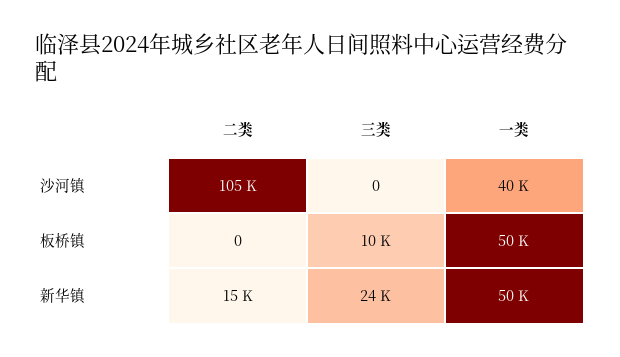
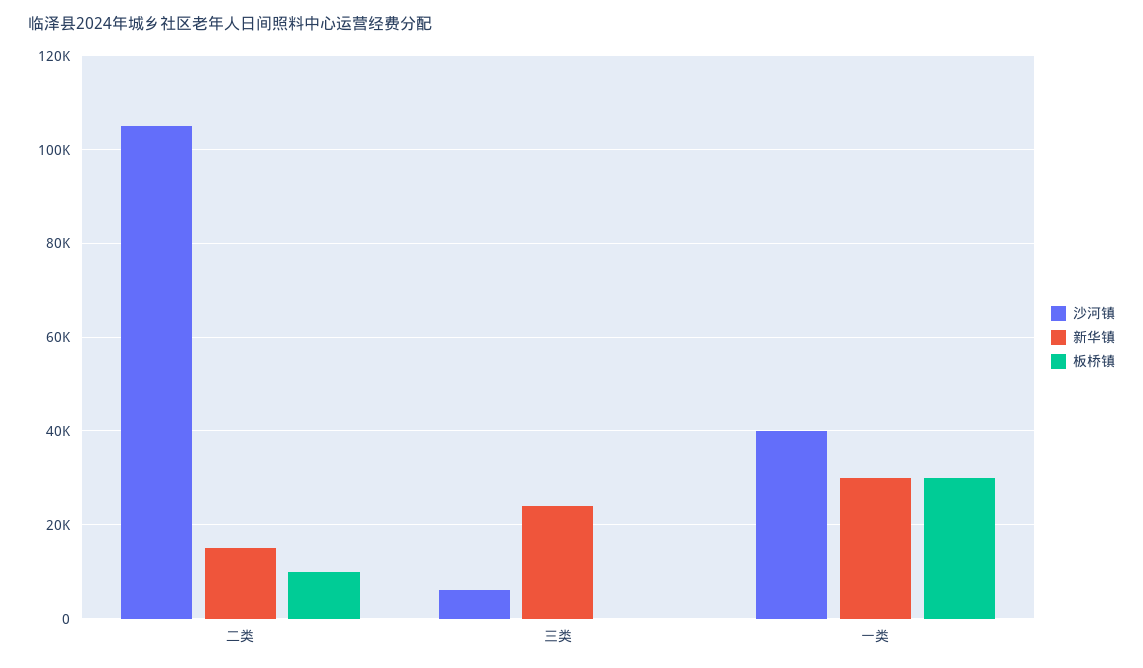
沙河镇, 三类: 0 -> 6000
板桥镇, 二类: 0 -> 10000
板桥镇, 三类: 10000 -> 0
板桥镇, 一类: 50000 -> 30000
新华镇, 一类: 50000 -> 30000

